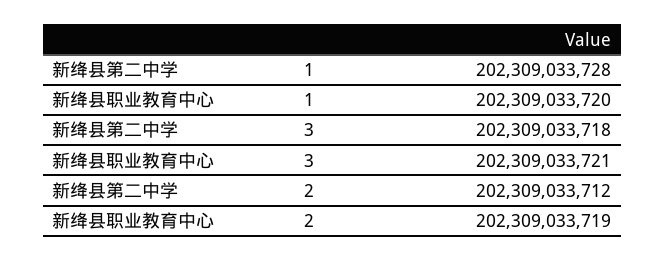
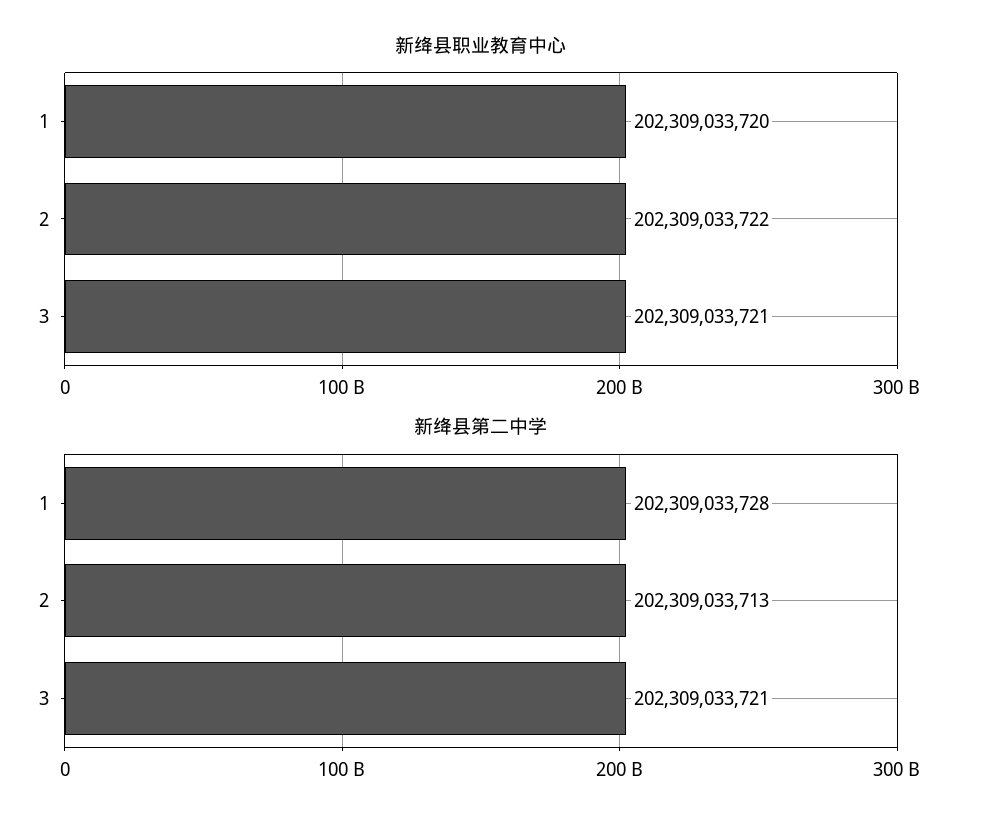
新绛县第二中学, 3: 202309033718 -> 202309033721
新绛县第二中学, 2: 202309033712 -> 202309033713
新绛县职业教育中心, 2: 202309033719 -> 202309033722

